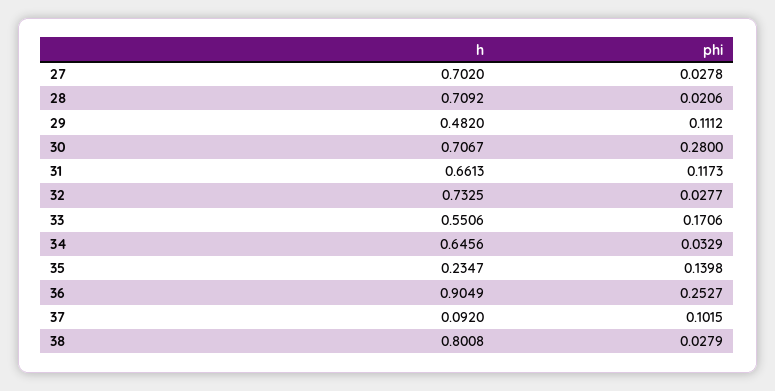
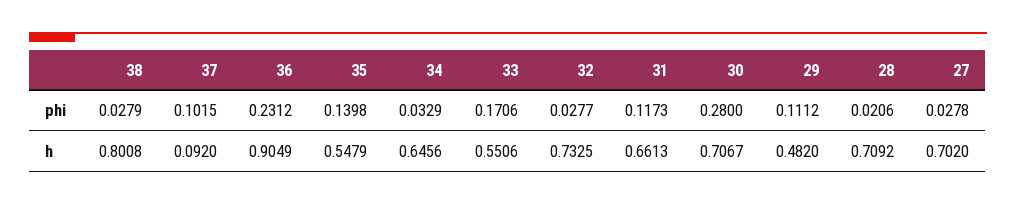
h, 35: 0.2347 -> 0.5479
phi, 36: 0.2527 -> 0.2312

